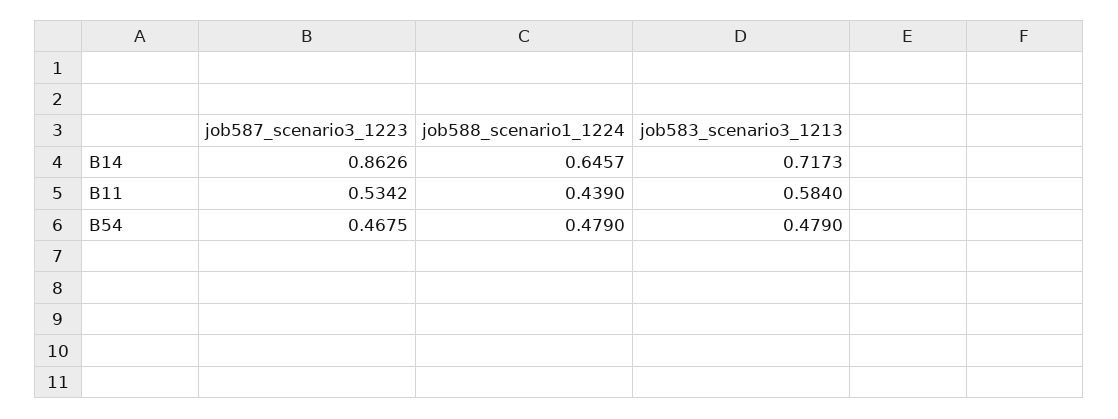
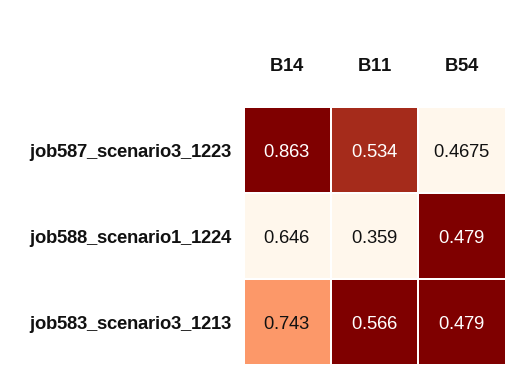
job583_scenario3_1213, B14: 0.7173 -> 0.743
job588_scenario1_1224, B11: 0.439 -> 0.359
job583_scenario3_1213, B11: 0.584 -> 0.566

